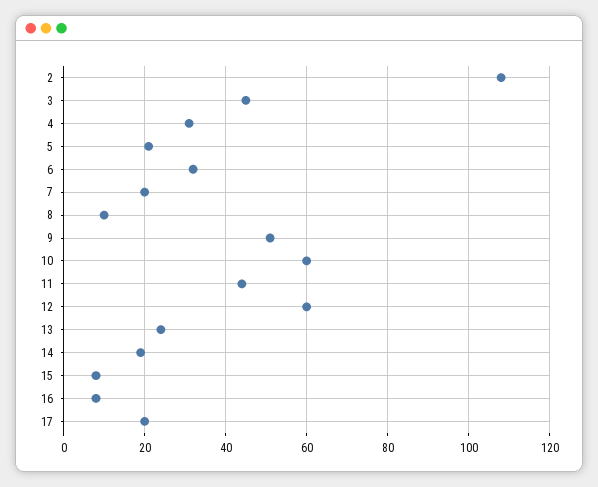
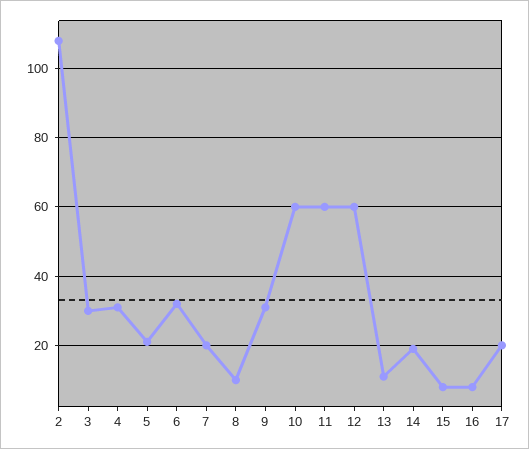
3: 45 -> 30
9: 50 -> 30
11: 45 -> 60
13: 25 -> 10

